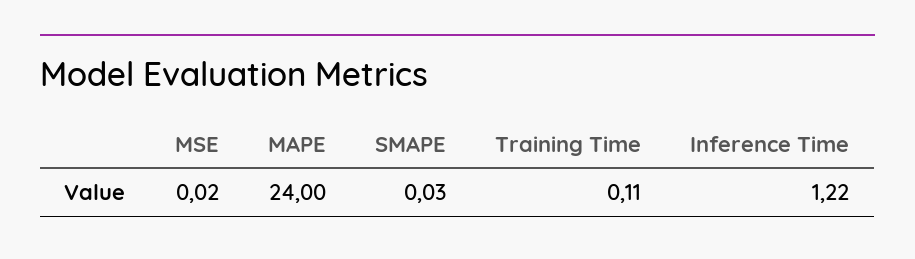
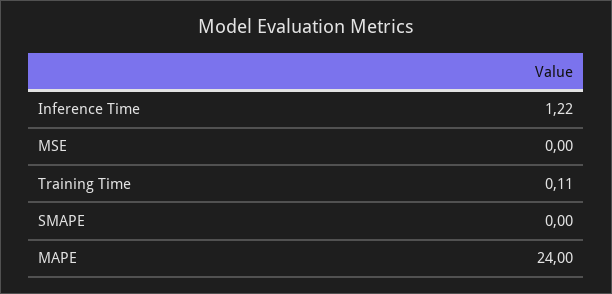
MSE: 0.02 -> 0
SMAPE: 0.03 -> 0

